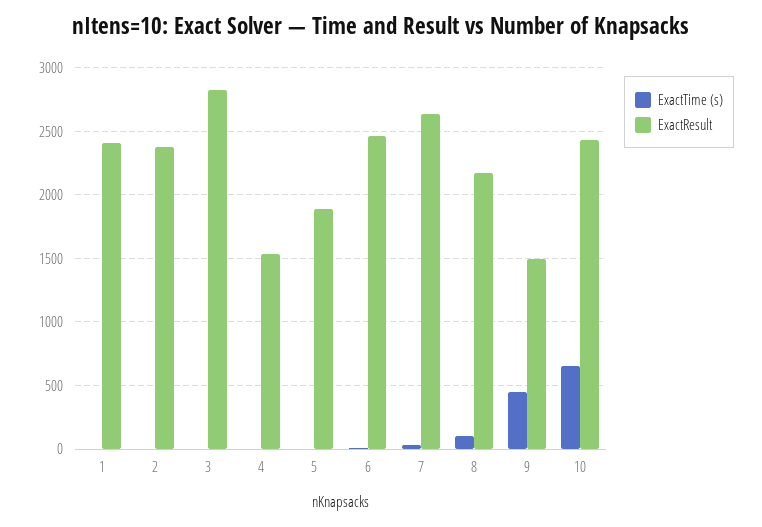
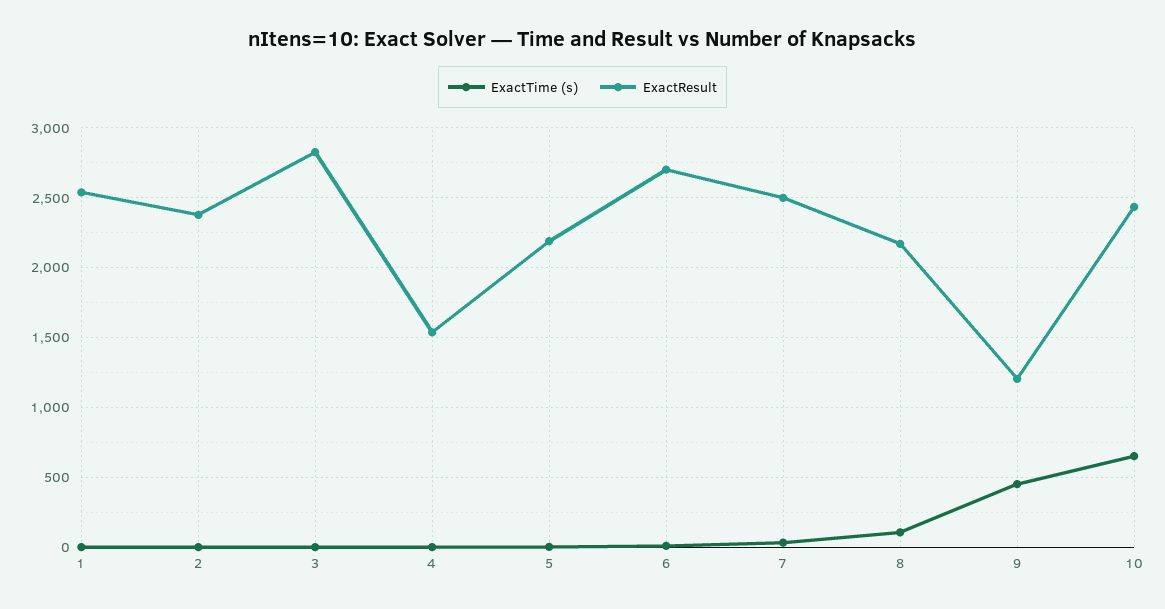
ExactResult, 1: 2400 -> 2550
ExactResult, 5: 1900 -> 2200
ExactResult, 6: 2450 -> 2700
ExactResult, 7: 2650 -> 2500
ExactResult, 9: 1500 -> 1200

